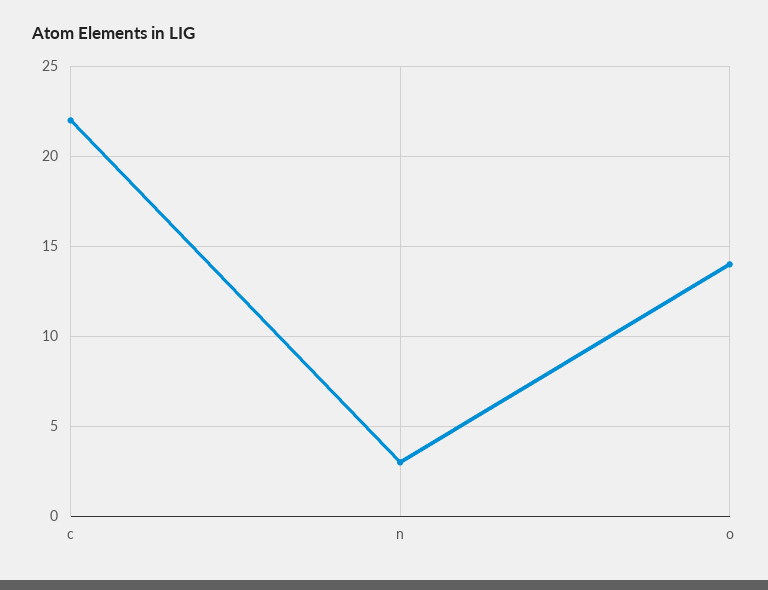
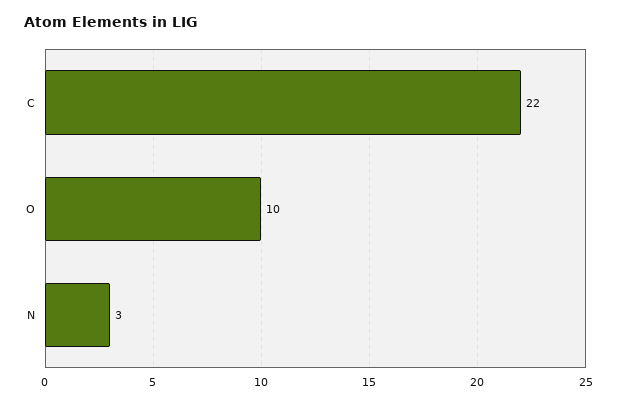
o: 14 -> 10

